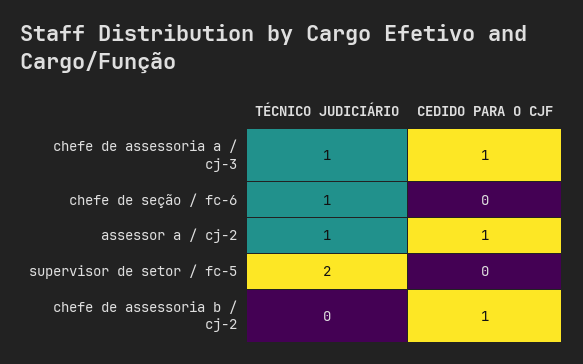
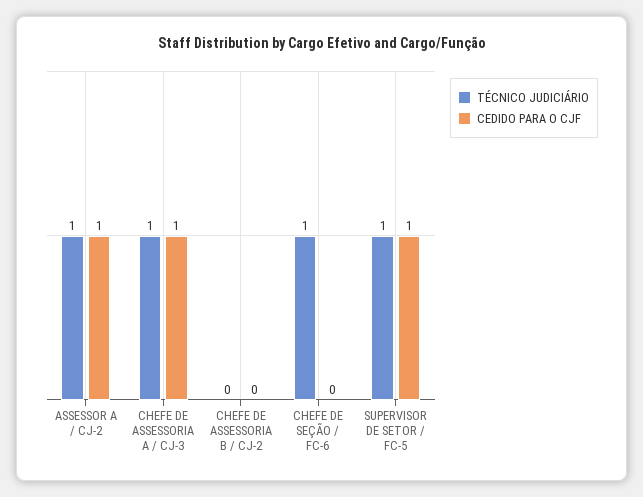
TÉCNICO JUDICIÁRIO, supervisor de setor / fc-5: 2 -> 1
CEDIDO PARA O CJF, supervisor de setor / fc-5: 0 -> 1
CEDIDO PARA O CJF, chefe de assessoria b / cj-2: 1 -> 0

